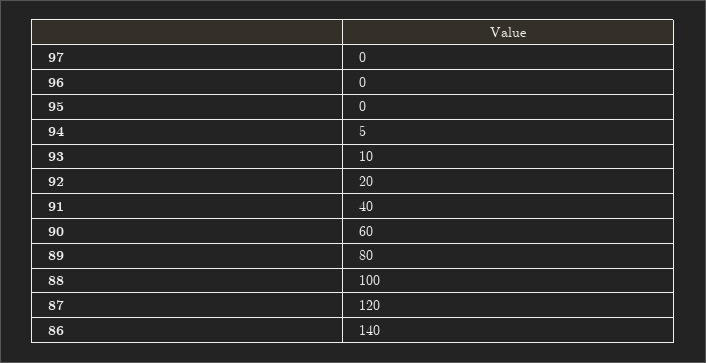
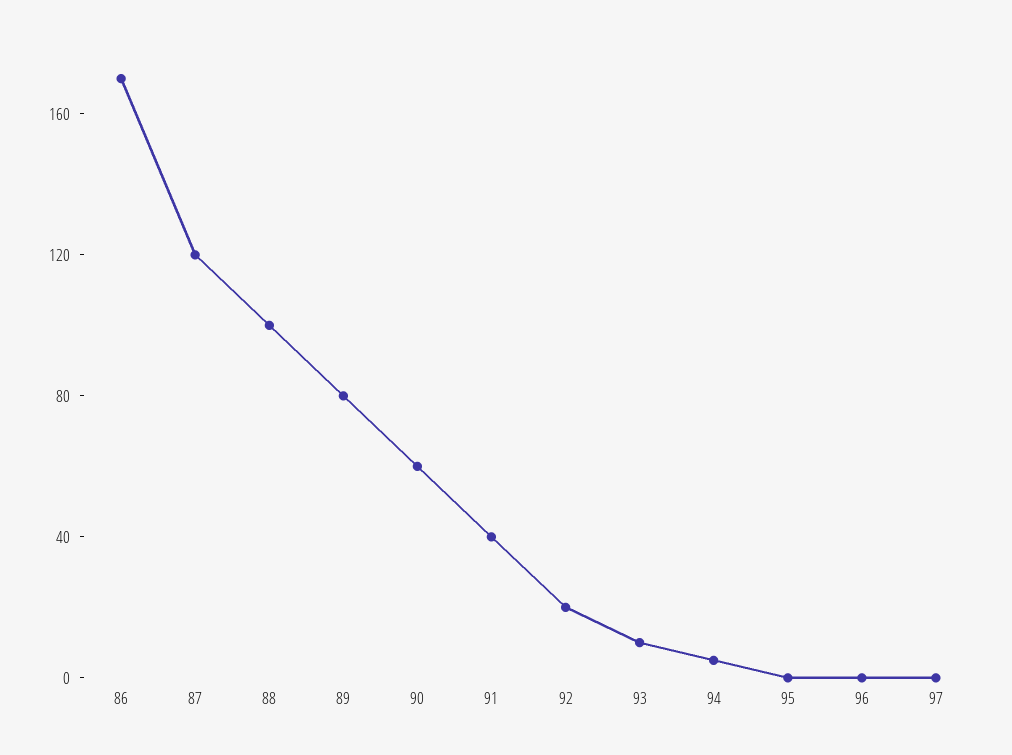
86: 140 -> 170

